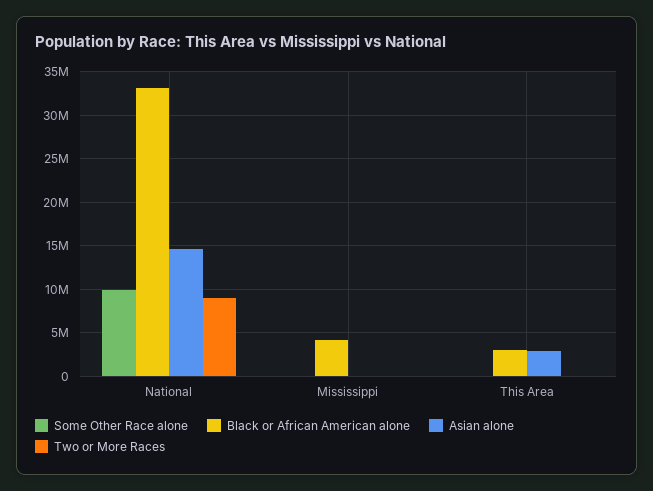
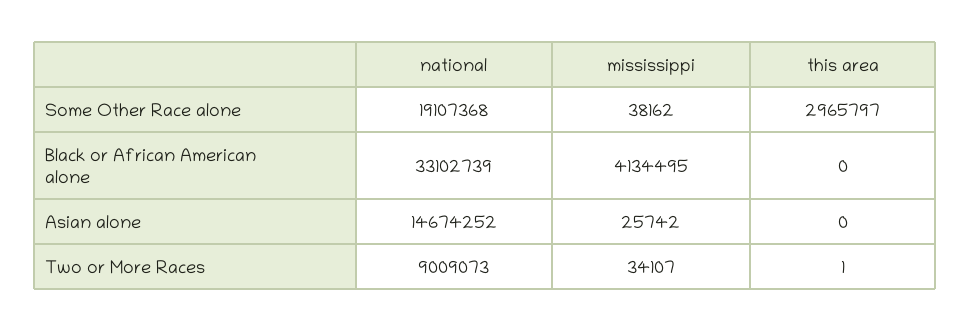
Some Other Race alone, National: 10000000 -> 19107368
Some Other Race alone, This Area: 0 -> 2965797
Black or African American alone, This Area: 3000000 -> 0
Asian alone, This Area: 3000000 -> 0

